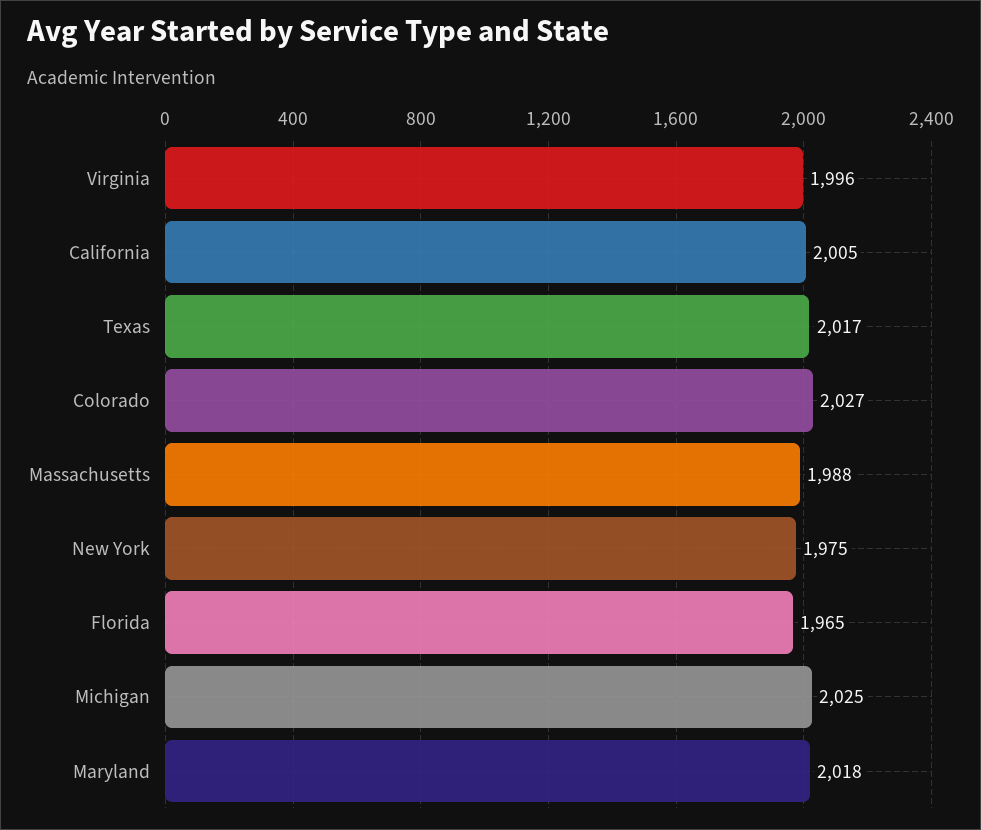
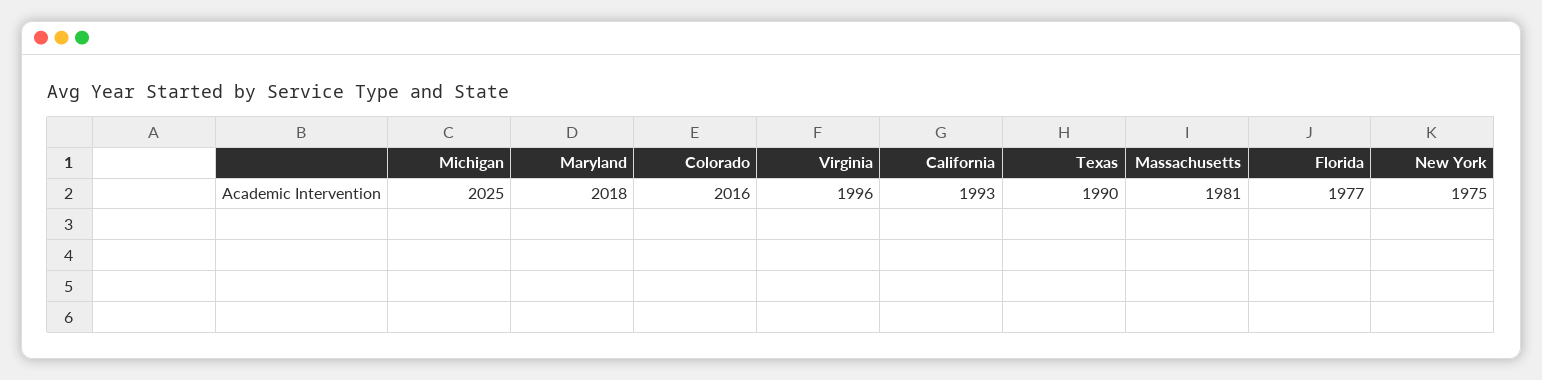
California: 2005 -> 1993
Texas: 2017 -> 1990
Colorado: 2027 -> 2016
Massachusetts: 1988 -> 1981
Florida: 1965 -> 1977

